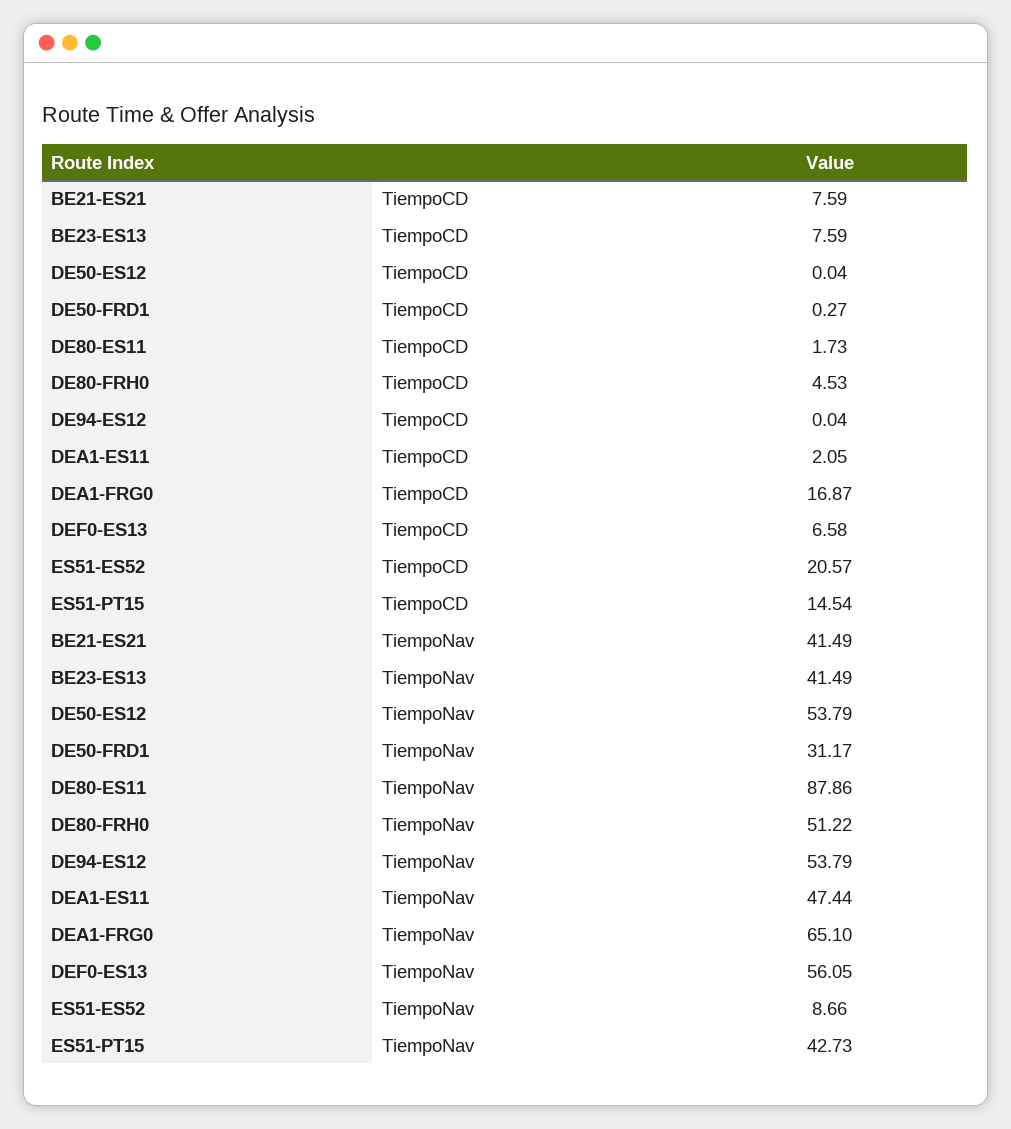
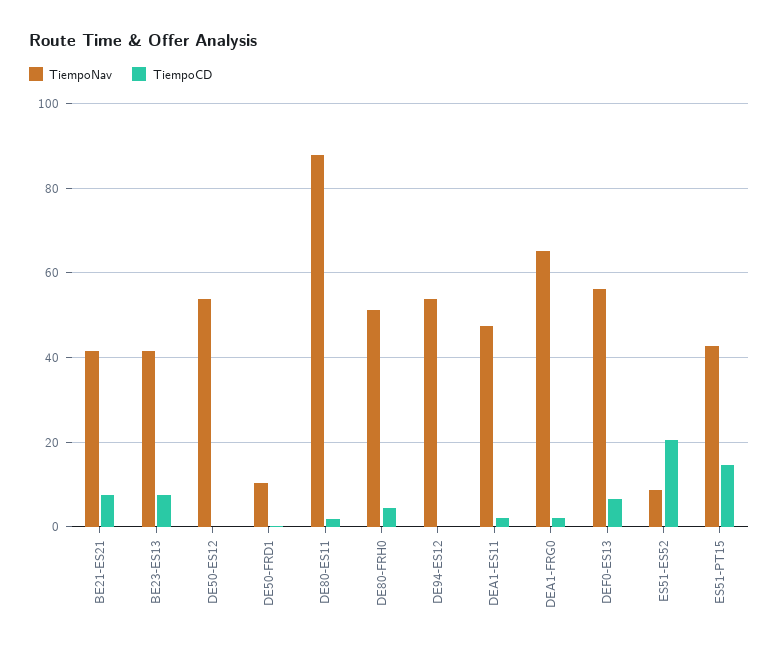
TiempoCD, DEA1-FRG0: 16.87 -> 2
TiempoNav, DE50-FRD1: 31.17 -> 10

